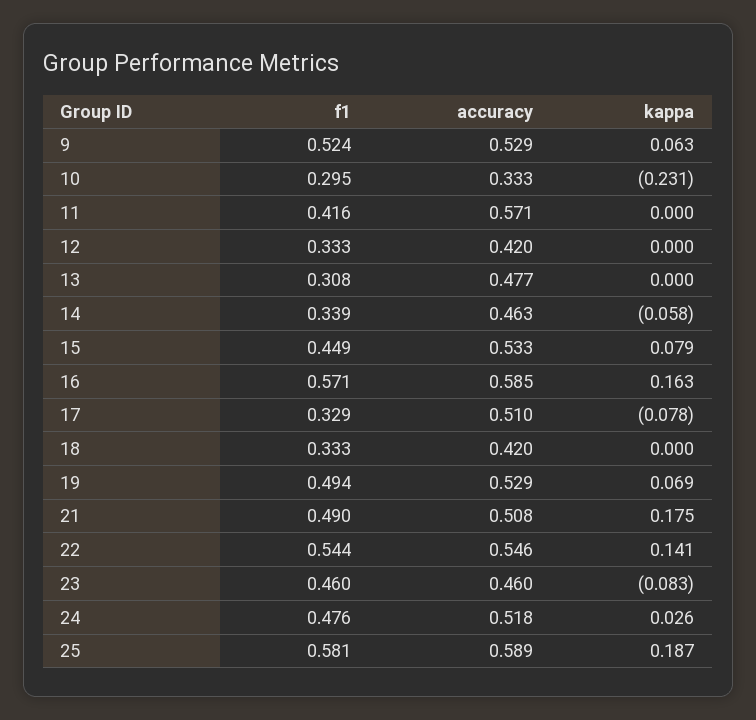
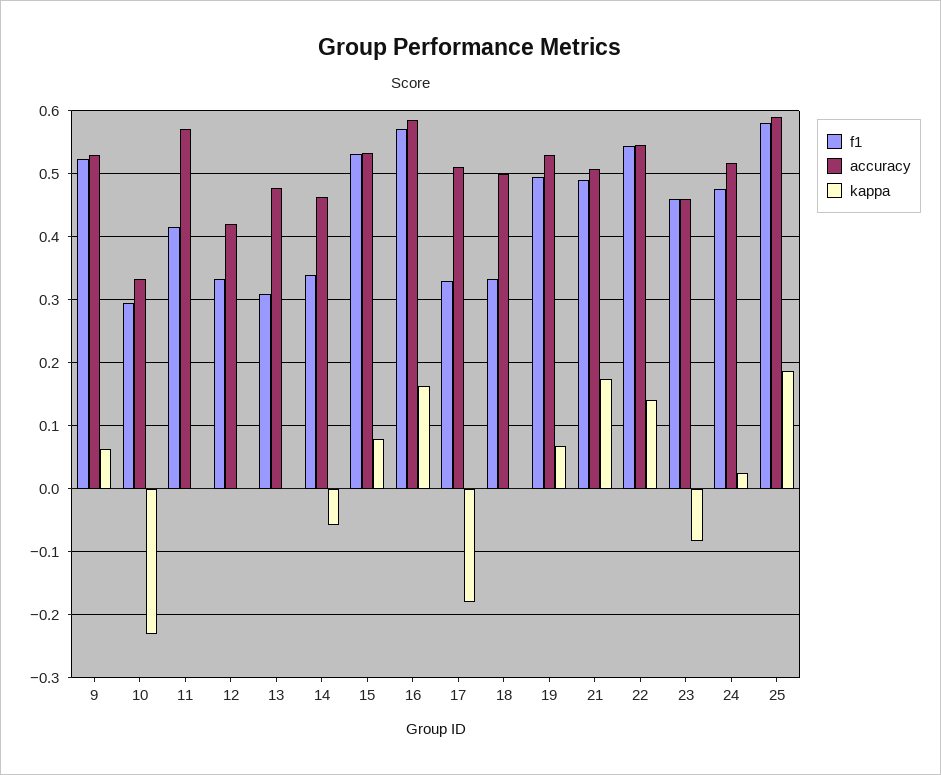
f1, 15: 0.449 -> 0.53
kappa, 17: -0.078 -> -0.18
accuracy, 18: 0.42 -> 0.5

